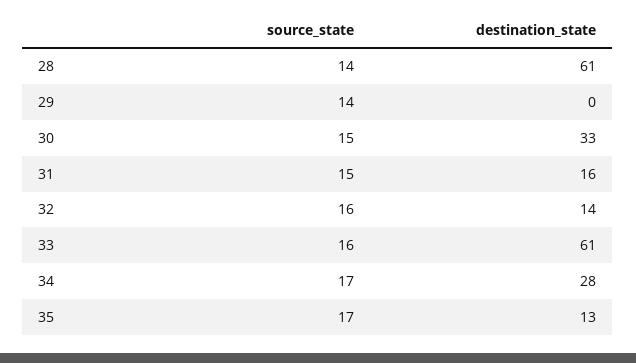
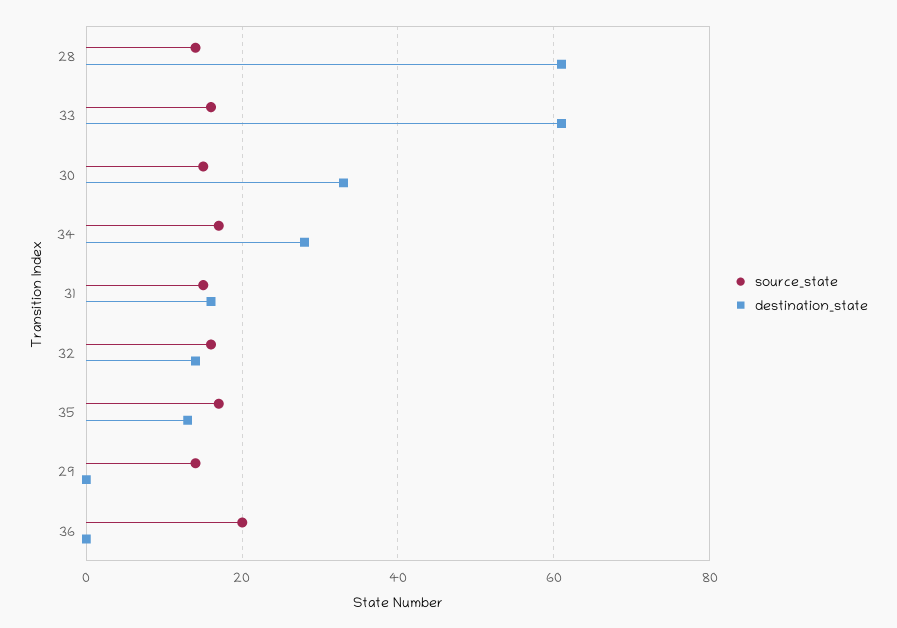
source_state, 36: none -> 20
destination_state, 36: none -> 0

